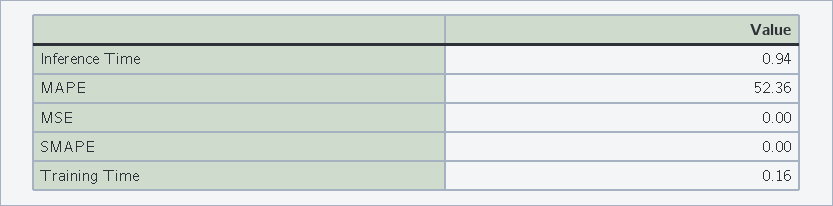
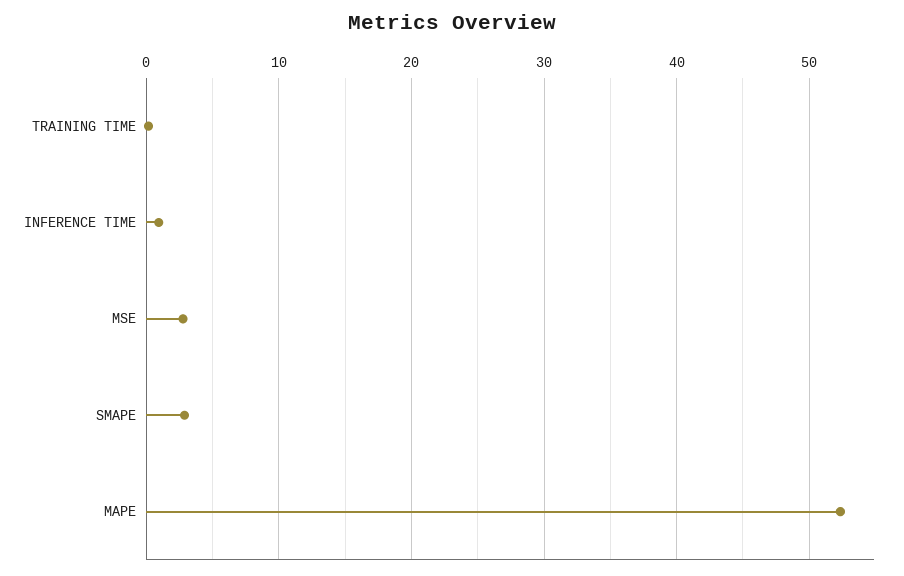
MSE: 0 -> 3
SMAPE: 0 -> 3

